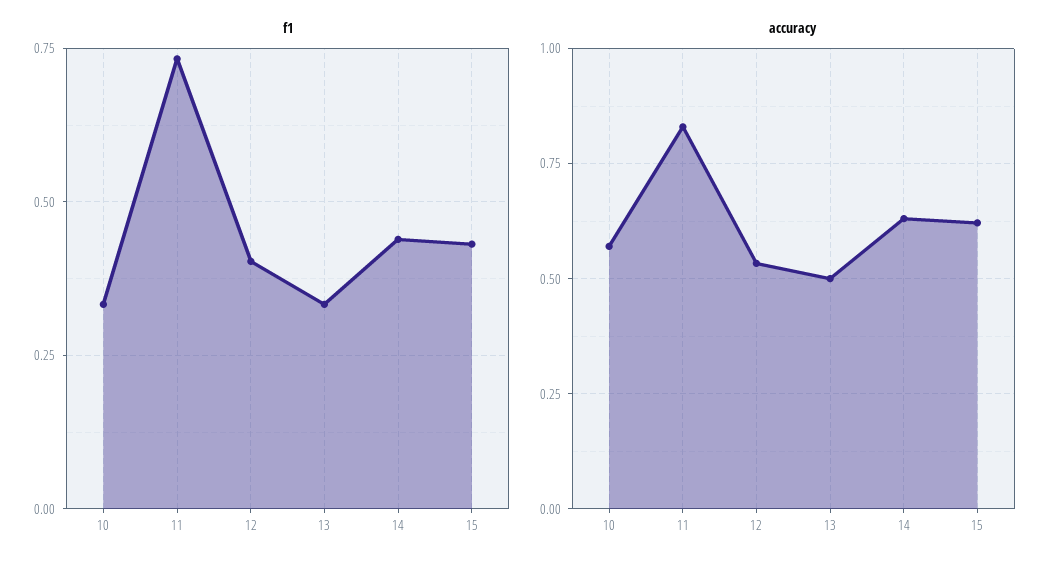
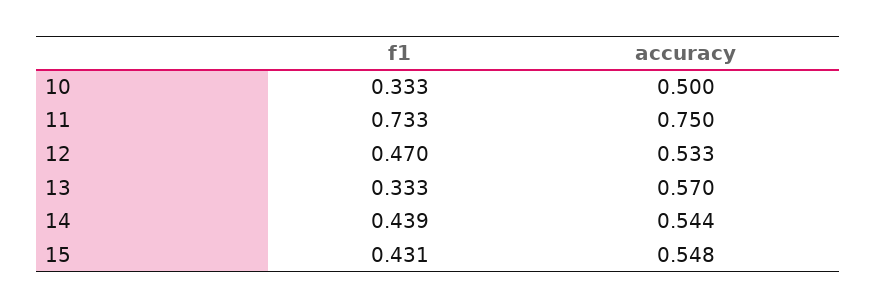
f1, 12: 0.4 -> 0.47
accuracy, 10: 0.575 -> 0.5
accuracy, 11: 0.825 -> 0.75
accuracy, 13: 0.5 -> 0.57
accuracy, 14: 0.625 -> 0.544
accuracy, 15: 0.625 -> 0.548

